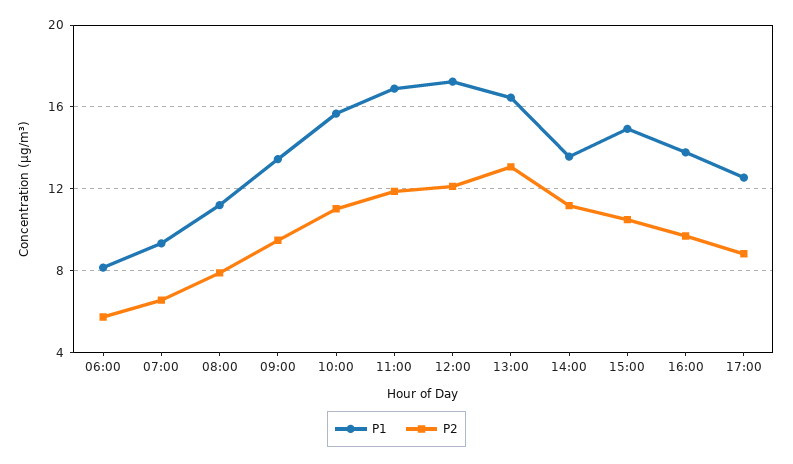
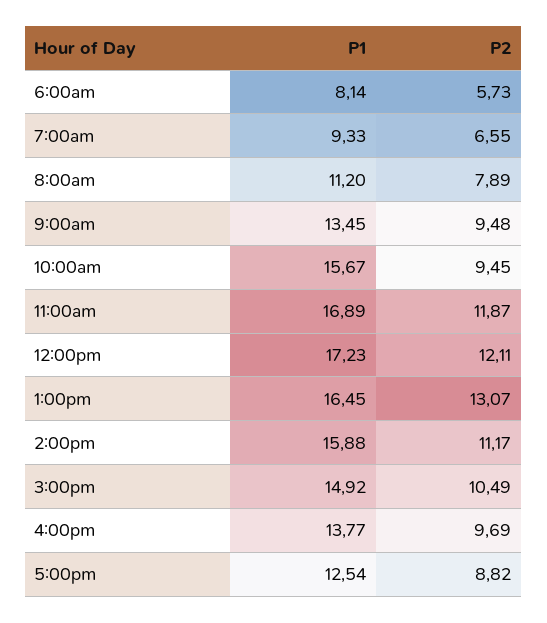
P2, 10:00: 11 -> 9.45
P1, 14:00: 13.5 -> 15.88

